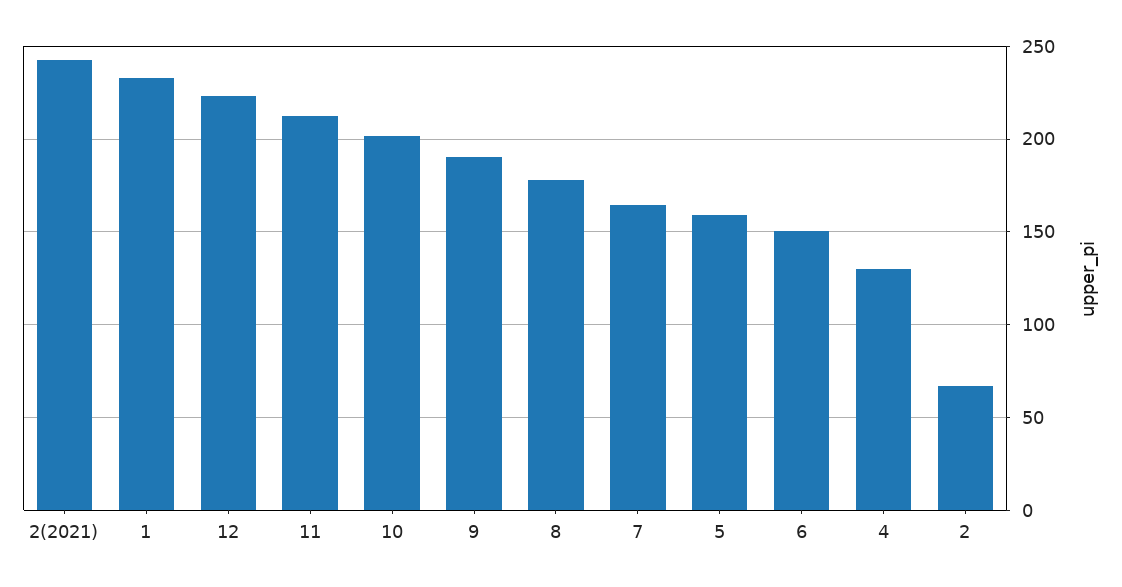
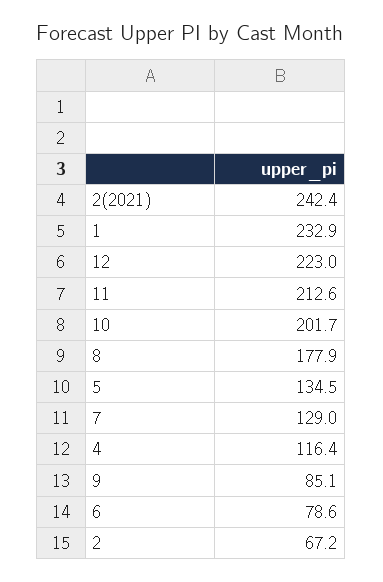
9: 190 -> 85.1
7: 165 -> 129
5: 160 -> 134.5
6: 150 -> 78.6
4: 130 -> 116.4

